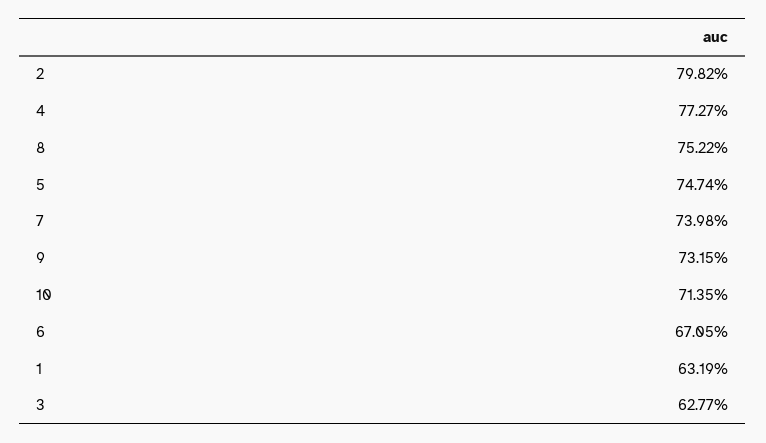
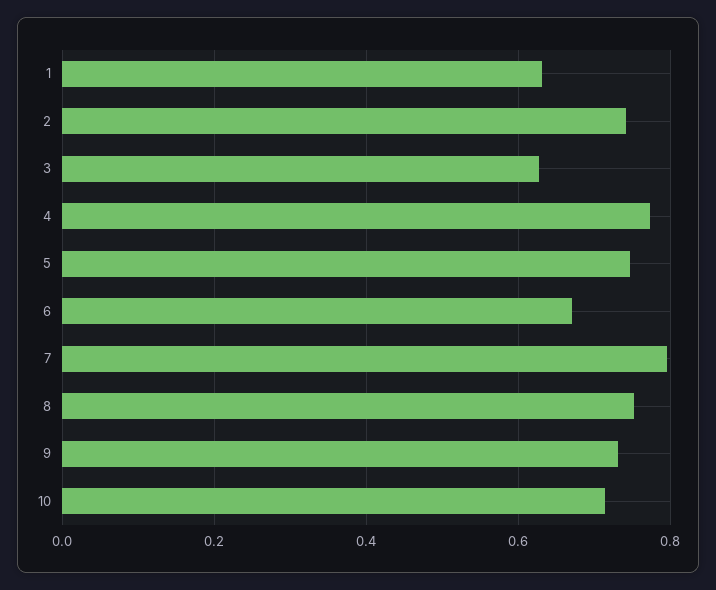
2: 0.7982 -> 0.74
7: 0.7398 -> 0.8

